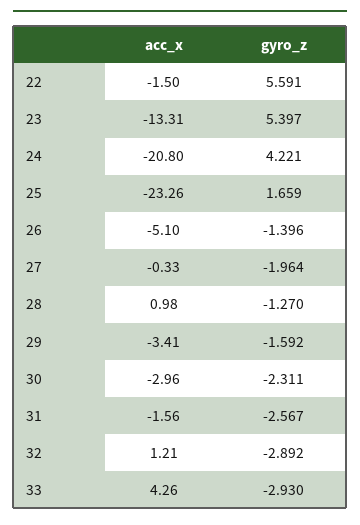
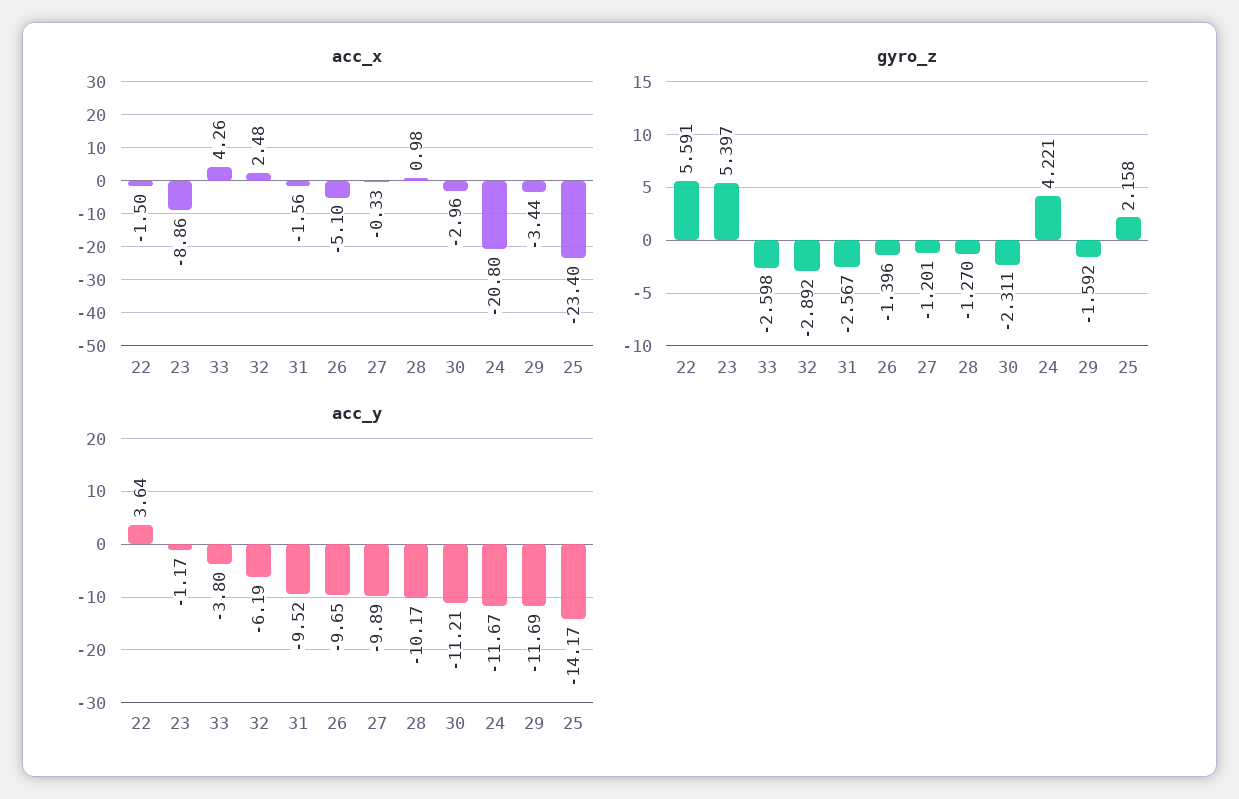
acc_x, 23: -13.31 -> -8.86
acc_x, 25: -23.26 -> -23.4
gyro_z, 25: 1.659 -> 2.158
gyro_z, 27: -1.964 -> -1.201
acc_x, 29: -3.41 -> -3.44
acc_x, 32: 1.21 -> 2.48
gyro_z, 33: -2.93 -> -2.598
acc_y, 22: none -> 3.64
acc_y, 23: none -> -1.17
acc_y, 33: none -> -3.8
acc_y, 32: none -> -6.19
acc_y, 31: none -> -9.52
acc_y, 26: none -> -9.65
acc_y, 27: none -> -9.89
acc_y, 28: none -> -10.17
acc_y, 30: none -> -11.21
acc_y, 24: none -> -11.67
acc_y, 29: none -> -11.69
acc_y, 25: none -> -14.17

